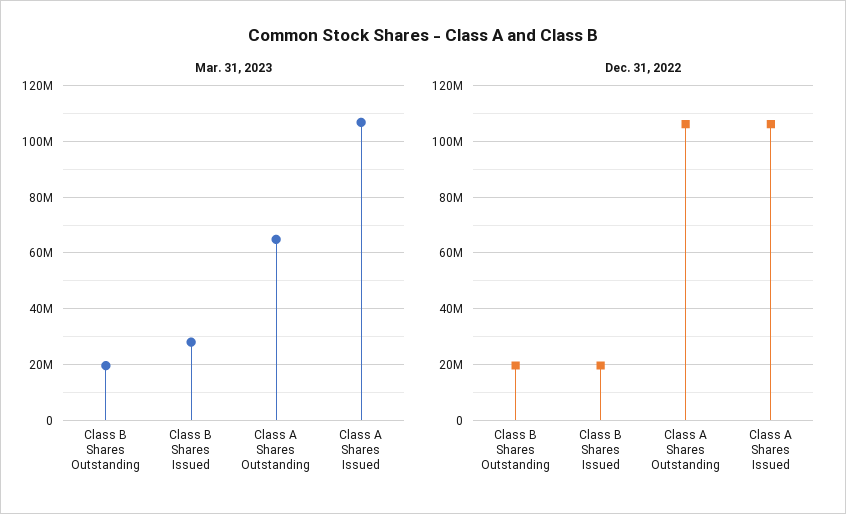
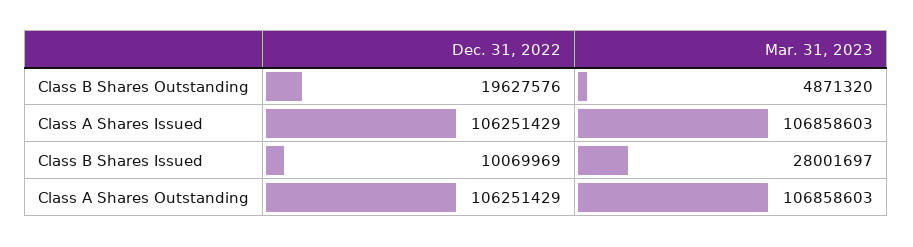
Mar. 31, 2023, Class B Shares Outstanding: 20000000 -> 4871320
Mar. 31, 2023, Class A Shares Outstanding: 65000000 -> 106858603
Dec. 31, 2022, Class B Shares Issued: 20000000 -> 10069969

